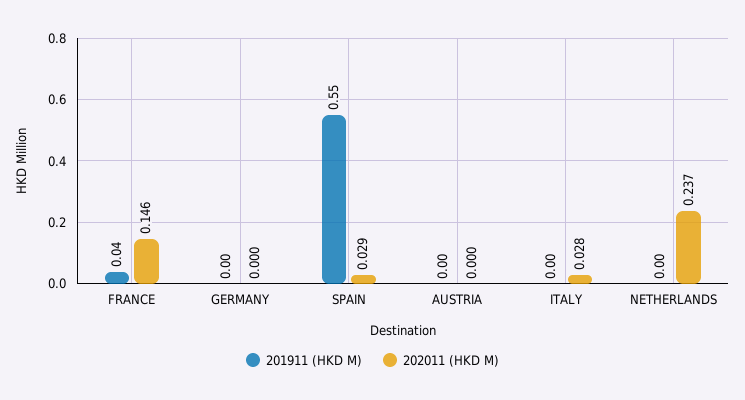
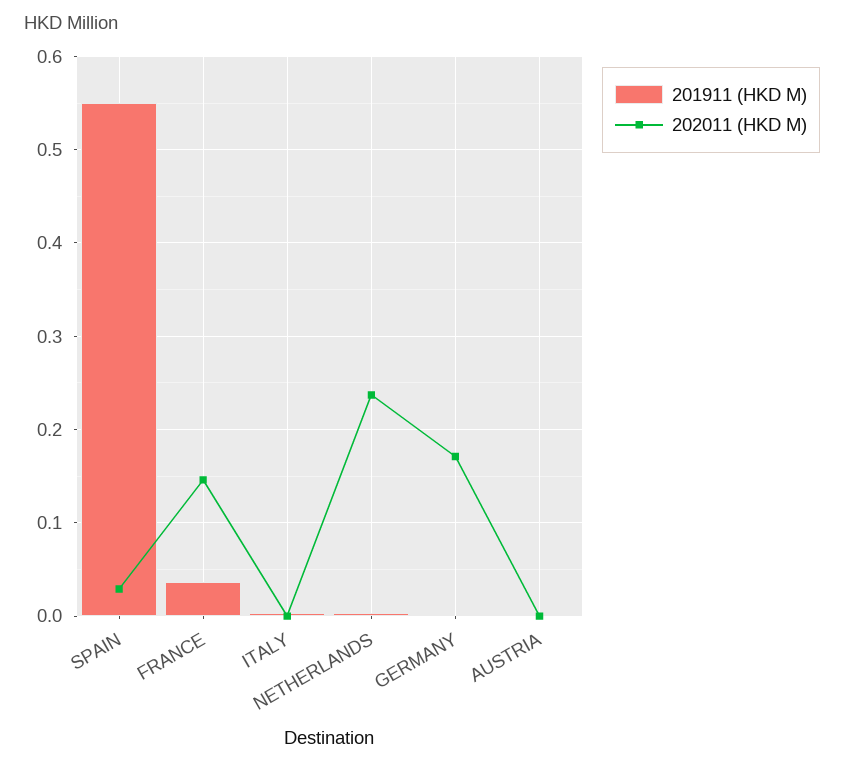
202011 (HKD M), GERMANY: 0 -> 0.17
202011 (HKD M), ITALY: 0.028 -> 0

